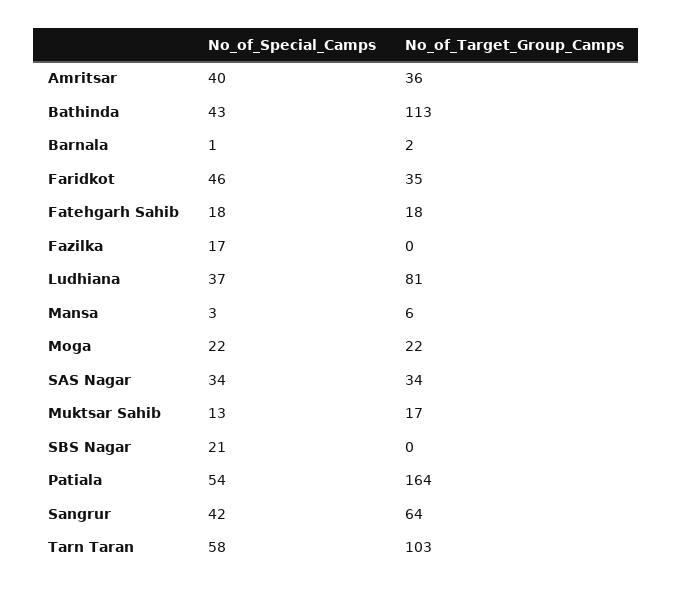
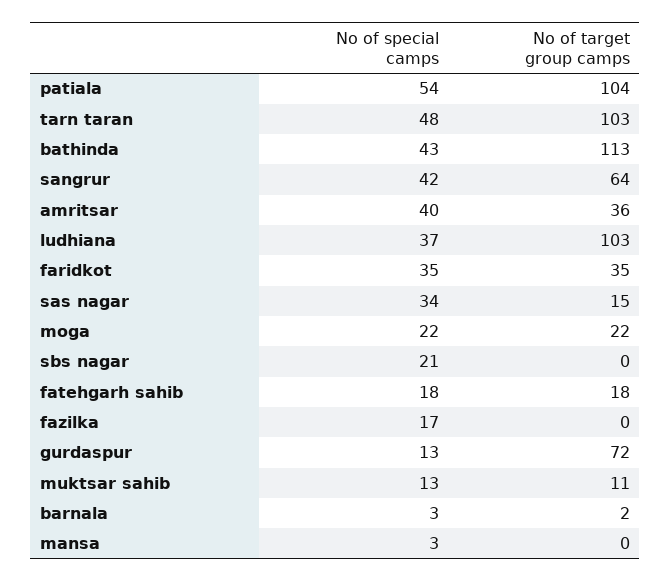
No_of_Special_Camps, Barnala: 1 -> 3
No_of_Special_Camps, Faridkot: 46 -> 35
No_of_Target_Group_Camps, Ludhiana: 81 -> 103
No_of_Target_Group_Camps, Mansa: 6 -> 0
No_of_Target_Group_Camps, SAS Nagar: 34 -> 15
No_of_Target_Group_Camps, Muktsar Sahib: 17 -> 11
No_of_Target_Group_Camps, Patiala: 164 -> 104
No_of_Special_Camps, Tarn Taran: 58 -> 48
No_of_Special_Camps, gurdaspur: none -> 13
No_of_Target_Group_Camps, gurdaspur: none -> 72

